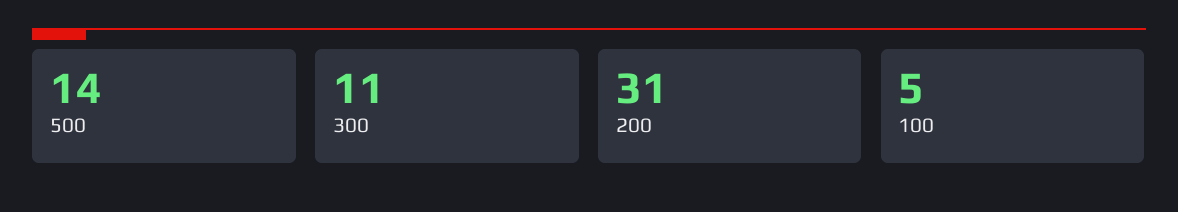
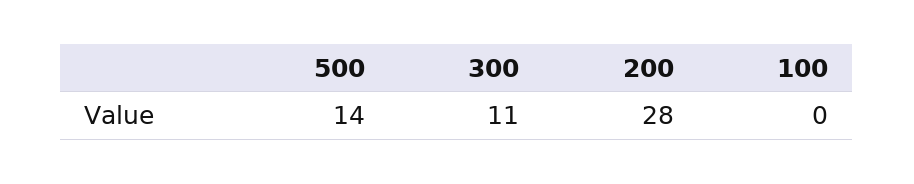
200: 31 -> 28
100: 5 -> 0

